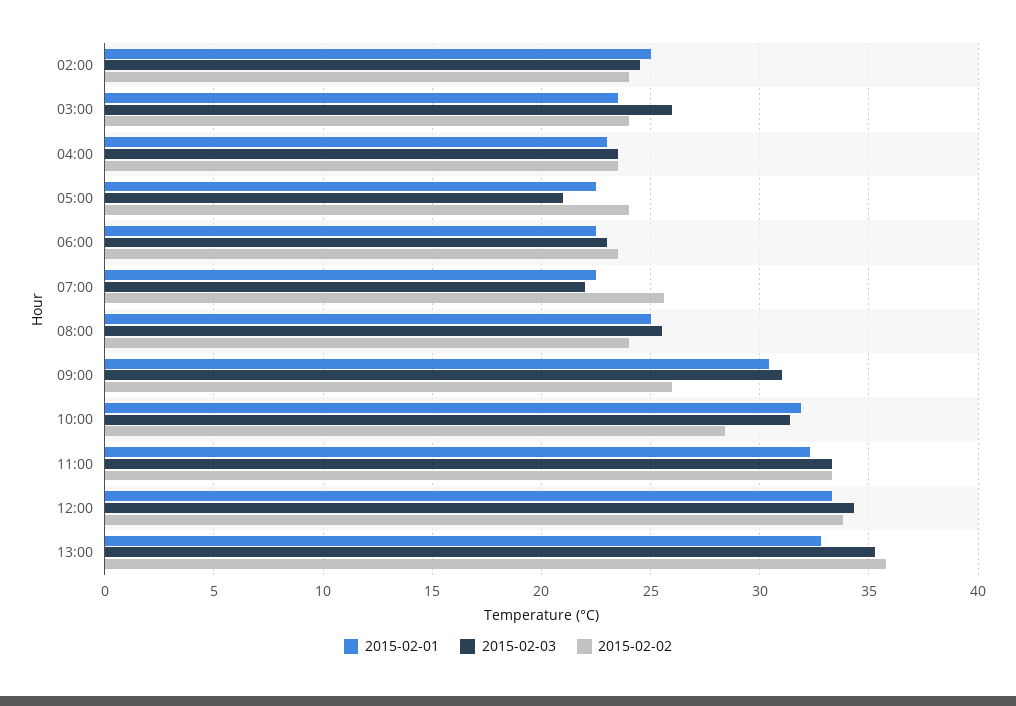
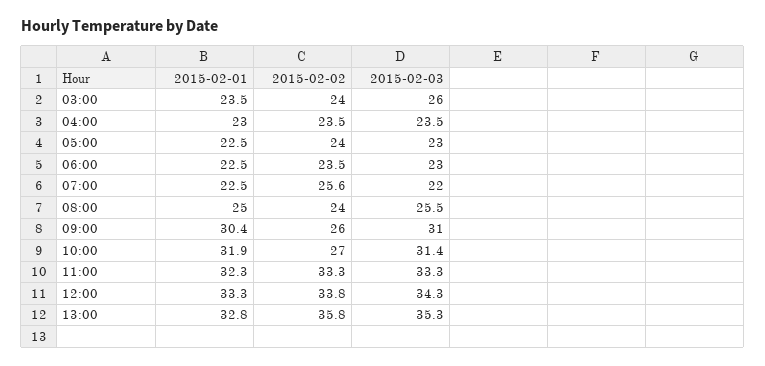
2015-02-01, 02:00: 25 -> none
2015-02-03, 02:00: 24.5 -> none
2015-02-02, 02:00: 24 -> none
2015-02-03, 05:00: 21 -> 23
2015-02-02, 10:00: 28.5 -> 27

